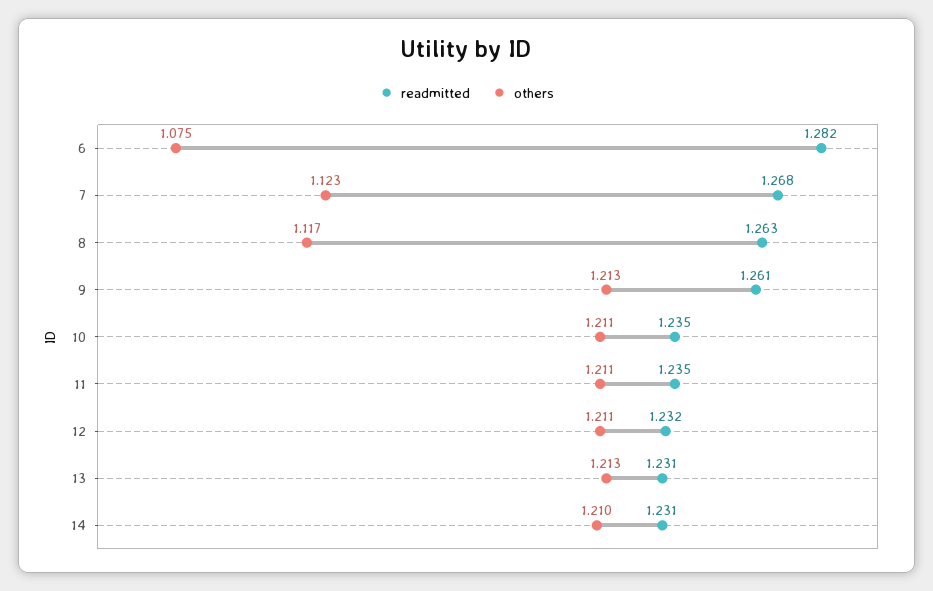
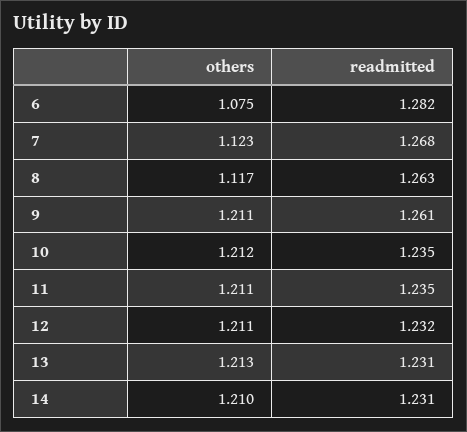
others, 9: 1.213 -> 1.211
others, 10: 1.211 -> 1.212

